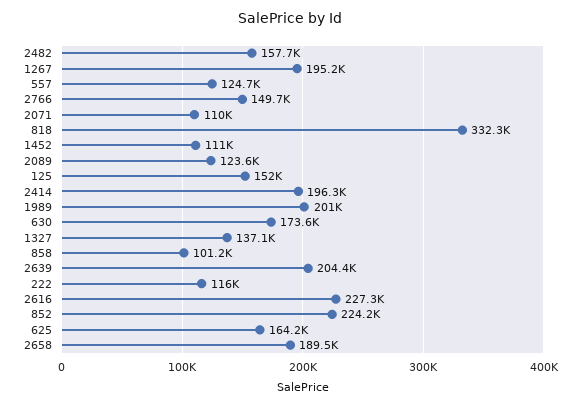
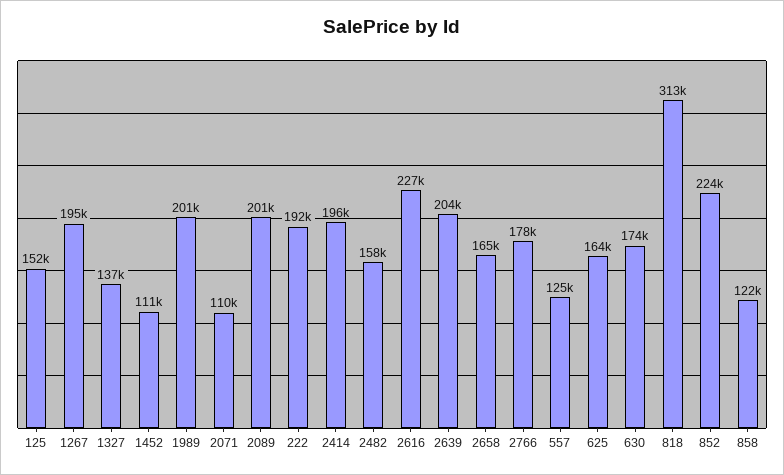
2766: 149700 -> 178000
818: 332300 -> 313000
2089: 123600 -> 201000
858: 101200 -> 122000
222: 116000 -> 192000
2658: 189500 -> 165000

